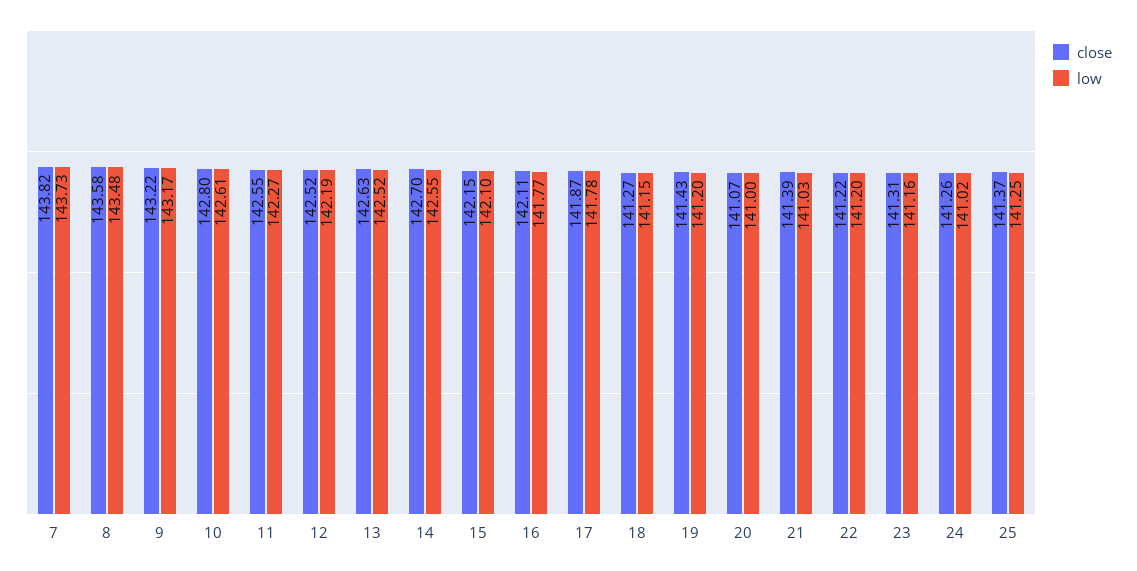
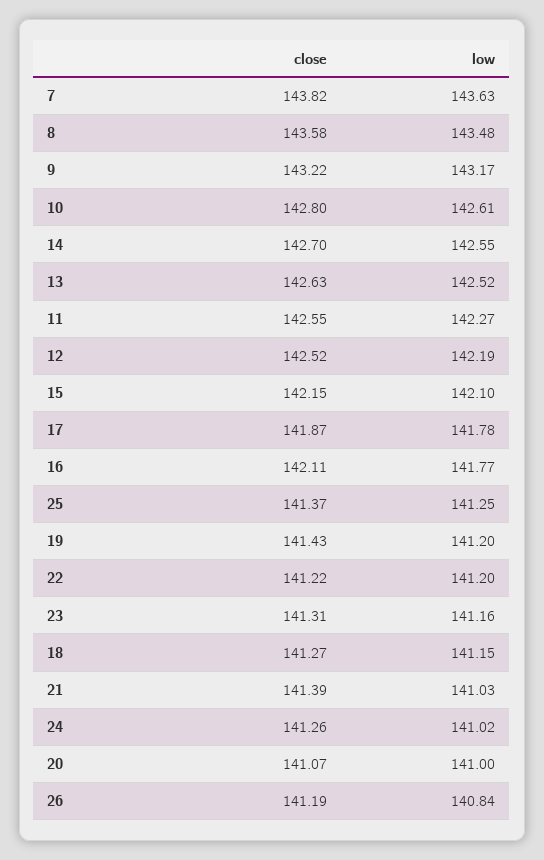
low, 7: 143.73 -> 143.63
close, 26: none -> 141.19
low, 26: none -> 140.84

